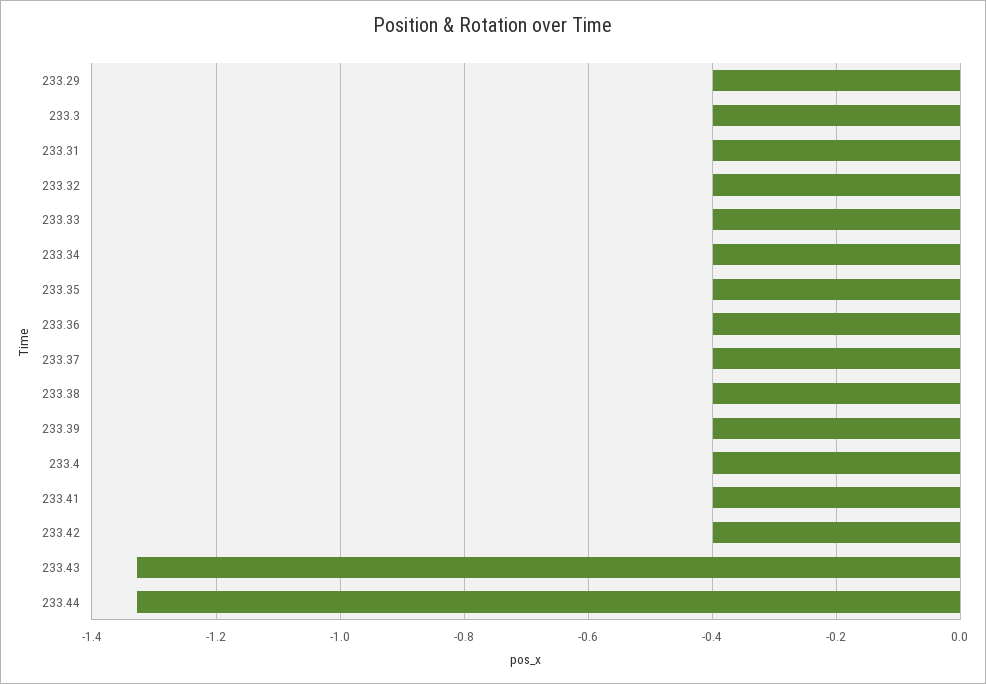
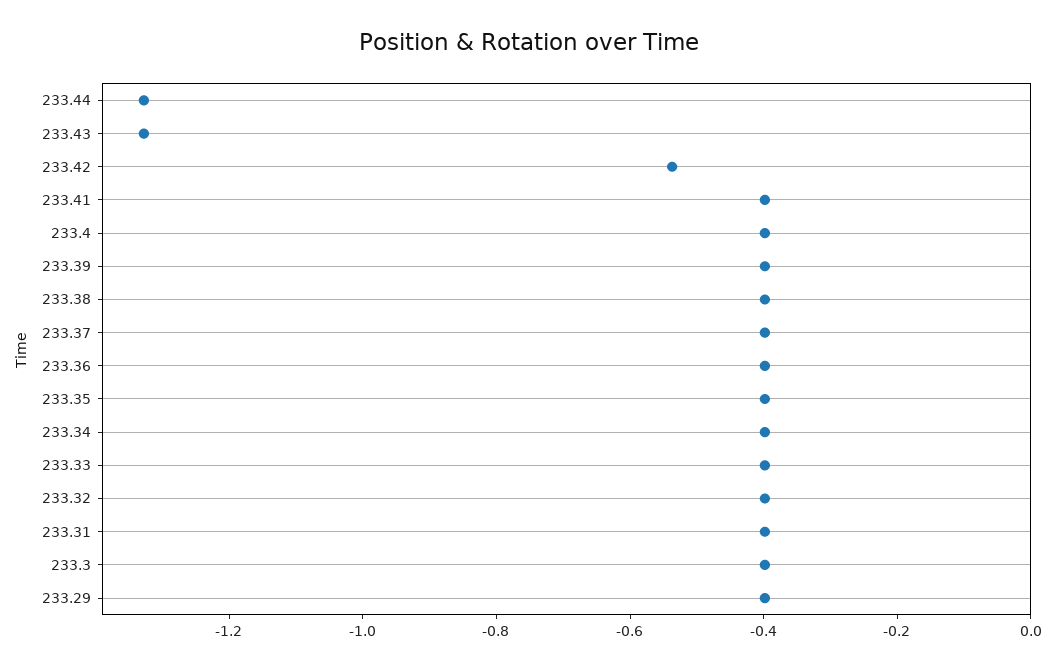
233.42: -0.4 -> -0.55

